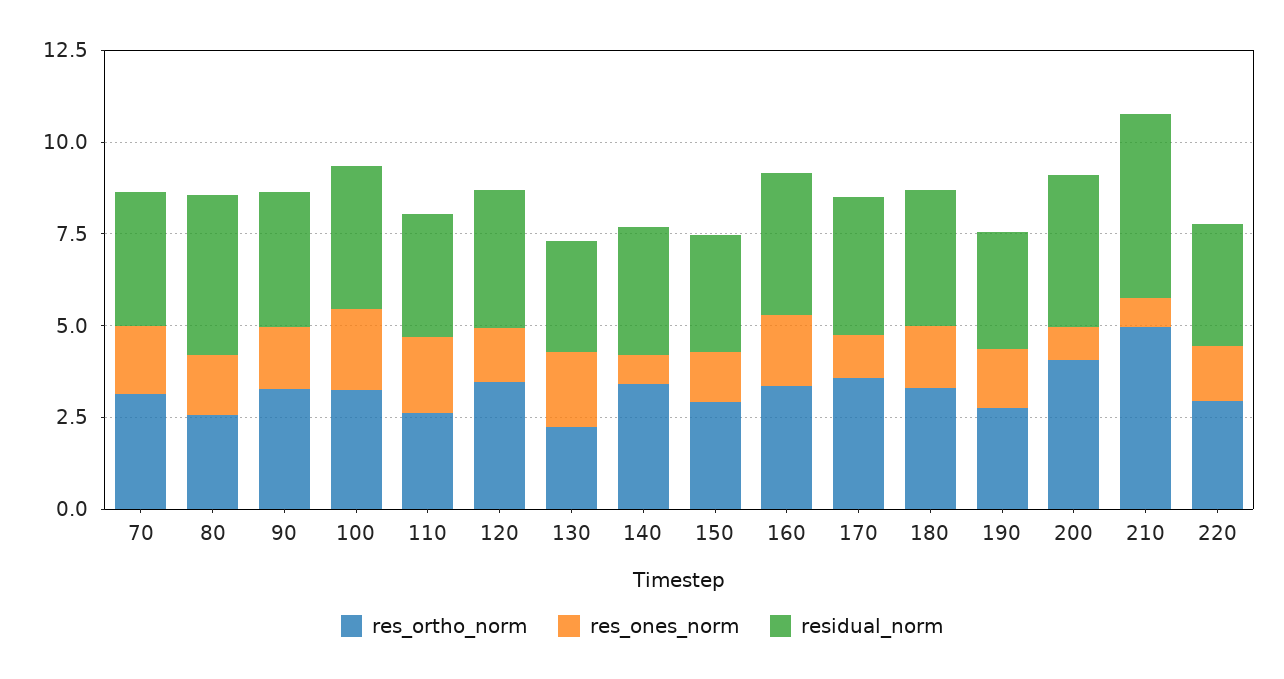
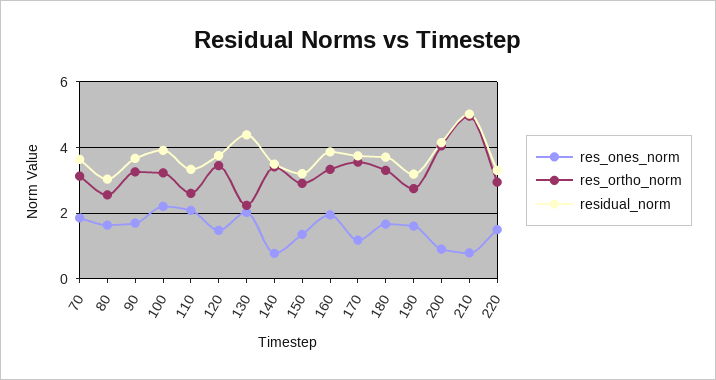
residual_norm, 80: 4.5 -> 3
residual_norm, 130: 3 -> 4.4

